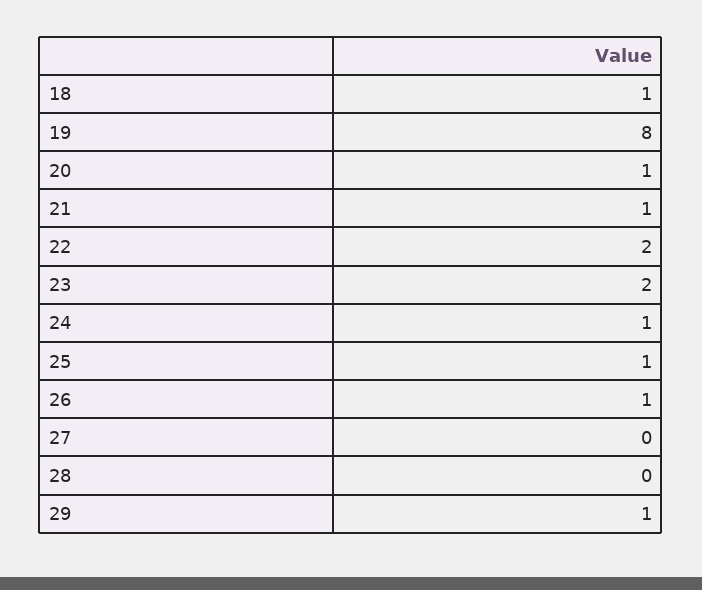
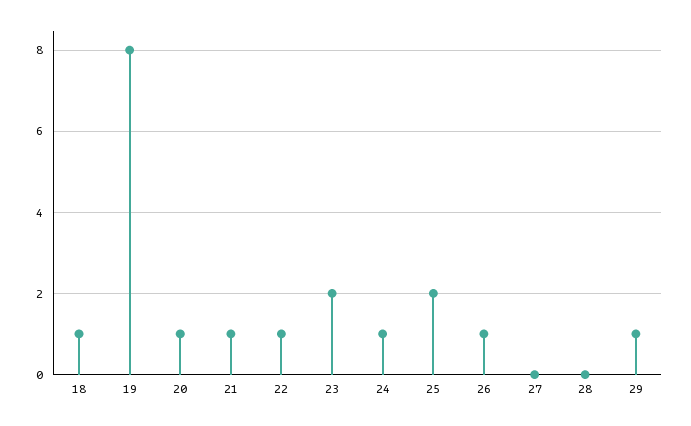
22: 2 -> 1
25: 1 -> 2

